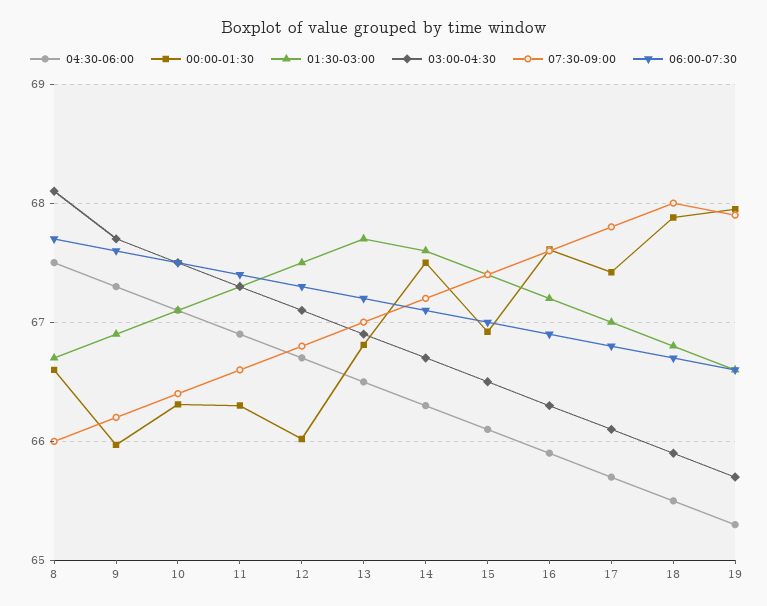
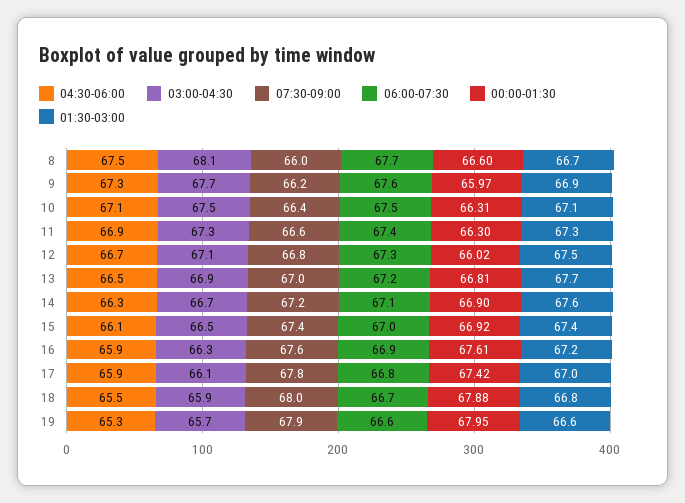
00:00-01:30, 14: 67.5 -> 66.9
04:30-06:00, 17: 65.7 -> 65.9

